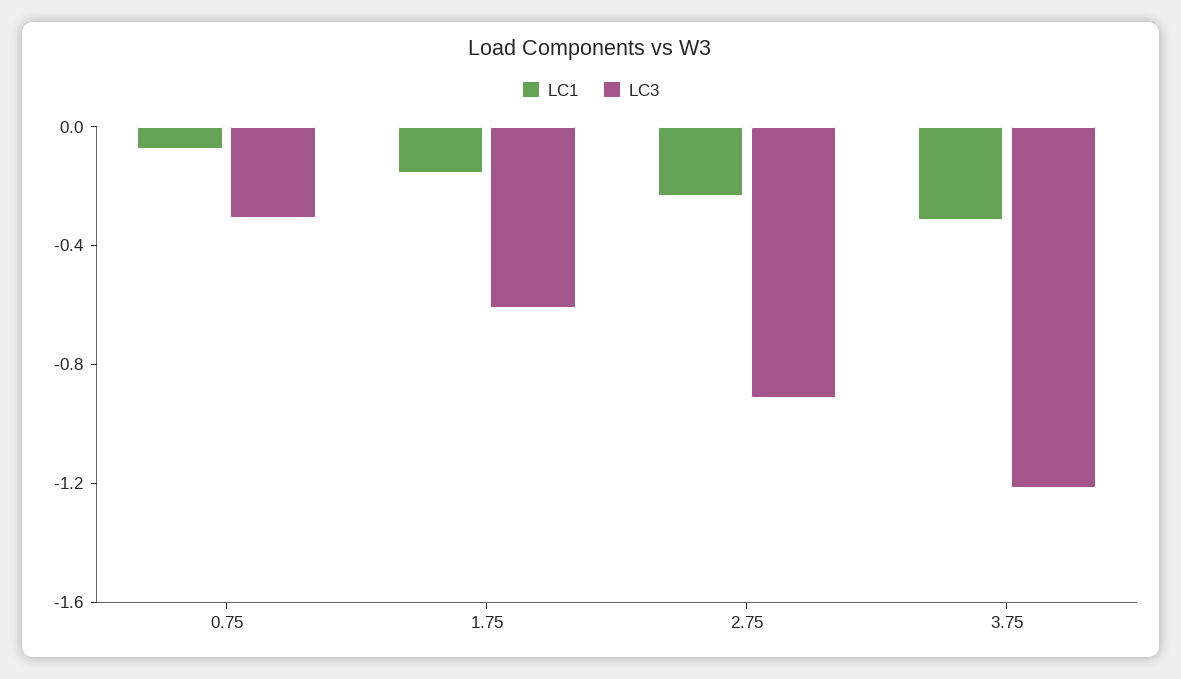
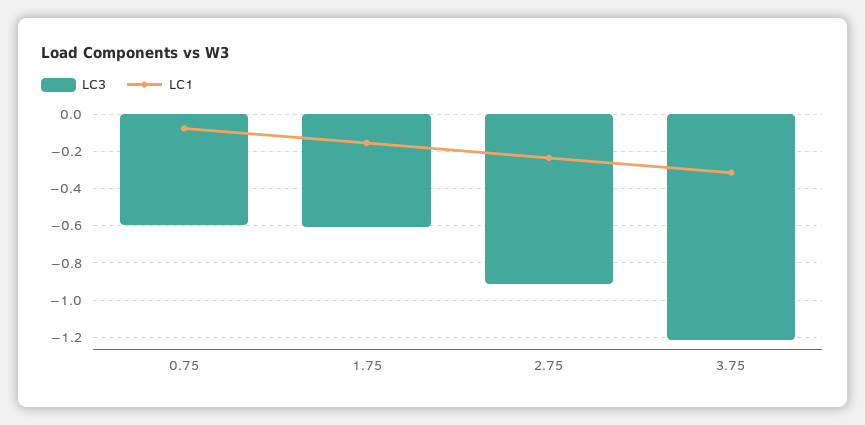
LC3, 0.75: -0.3 -> -0.6

